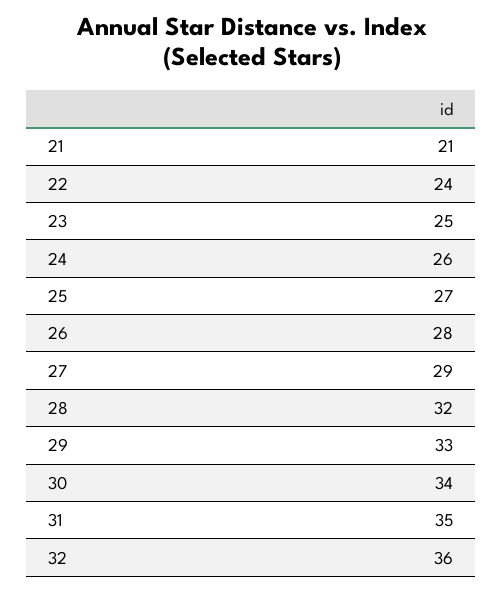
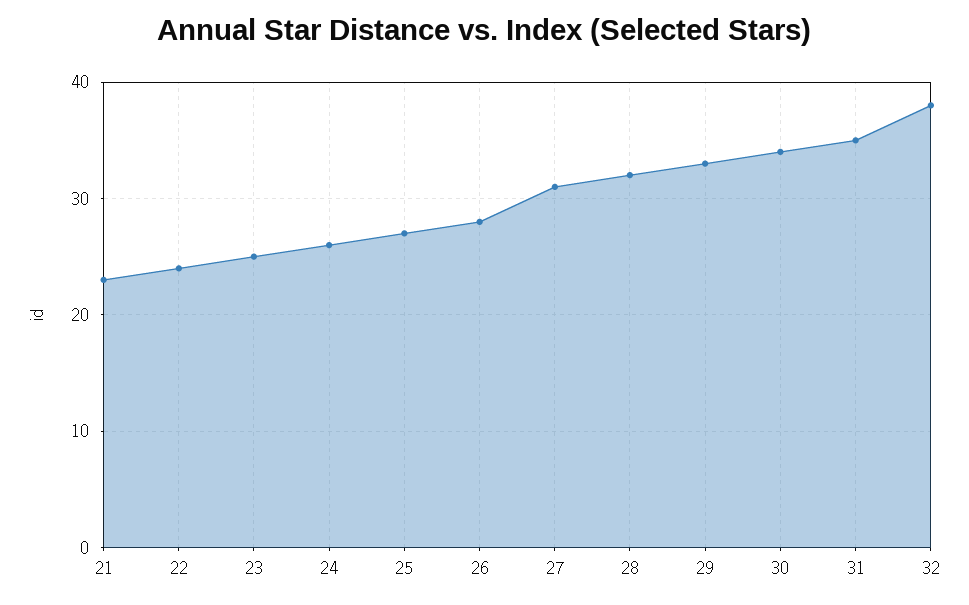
21: 21 -> 23
27: 29 -> 31
32: 36 -> 38

